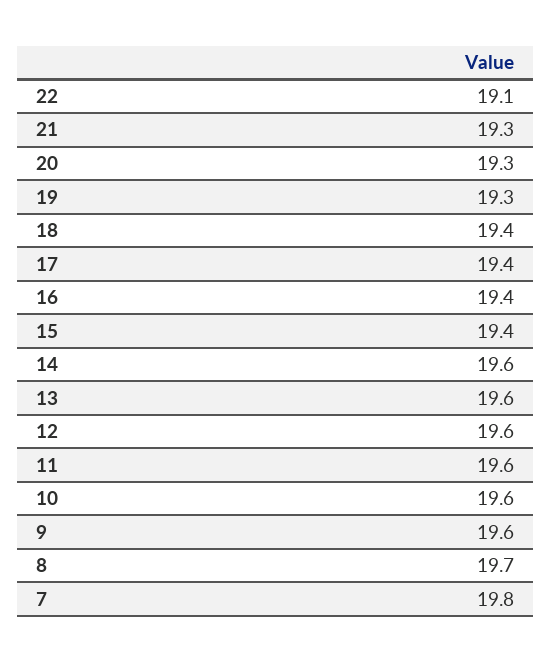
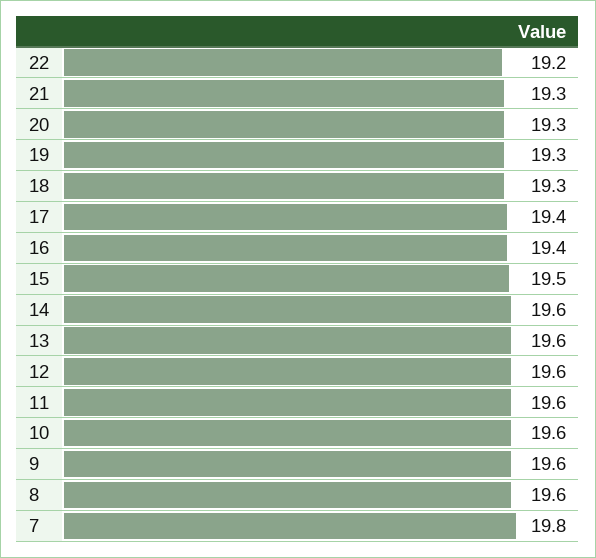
22: 19.1 -> 19.2
18: 19.4 -> 19.3
15: 19.4 -> 19.5
8: 19.7 -> 19.6

